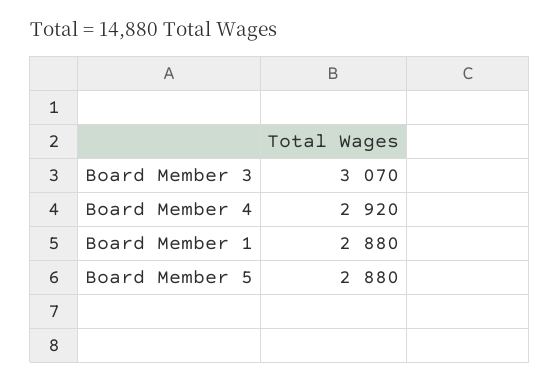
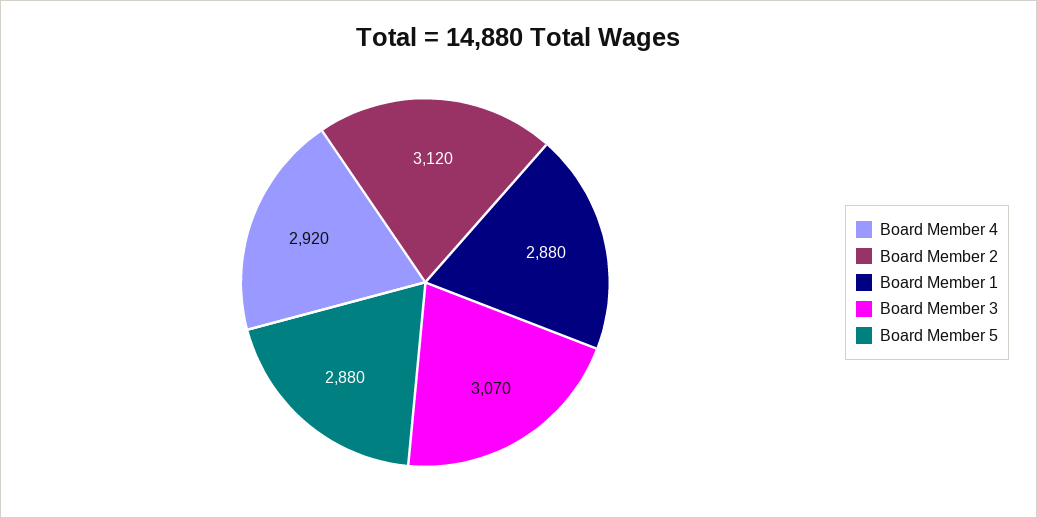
Board Member 2: none -> 3120

